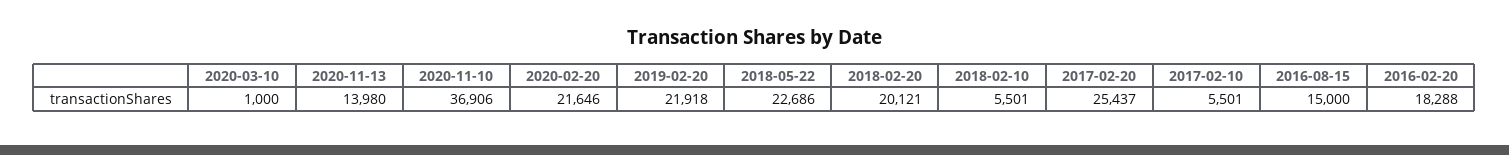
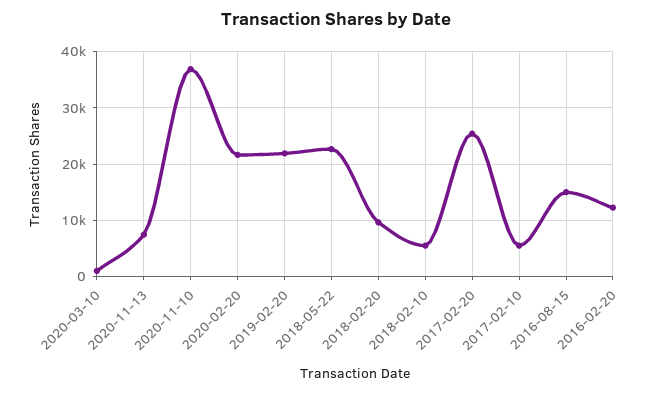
2020-11-13: 13980 -> 8000
2018-02-20: 20121 -> 10000
2016-02-20: 18288 -> 12000

